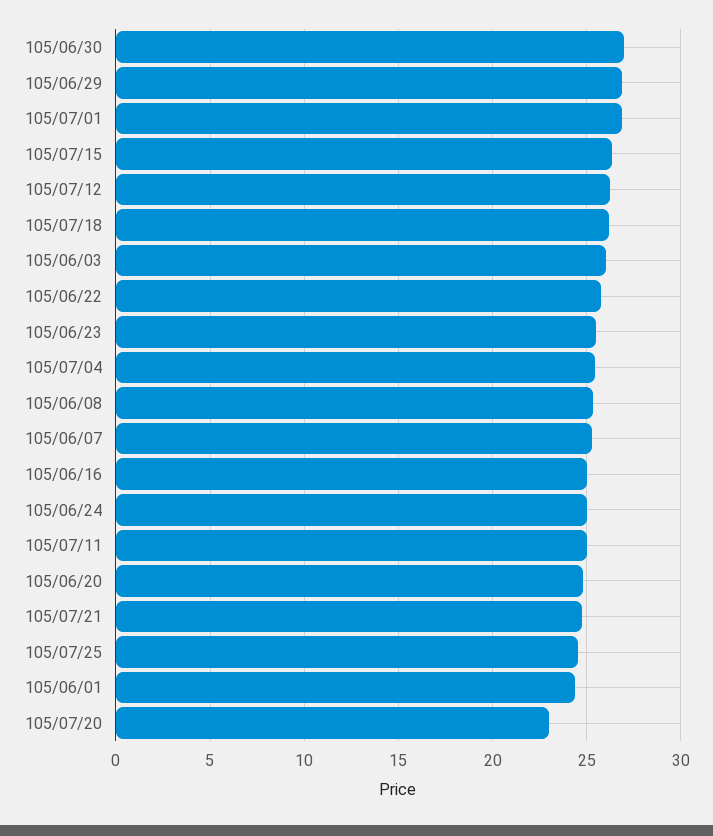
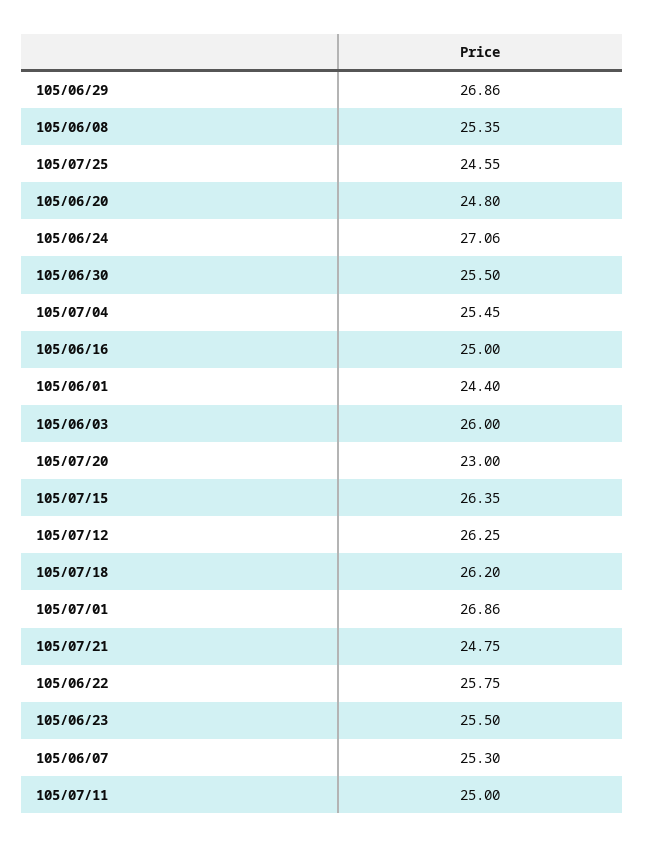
105/06/30: 27 -> 25.5
105/06/24: 25 -> 27.06

